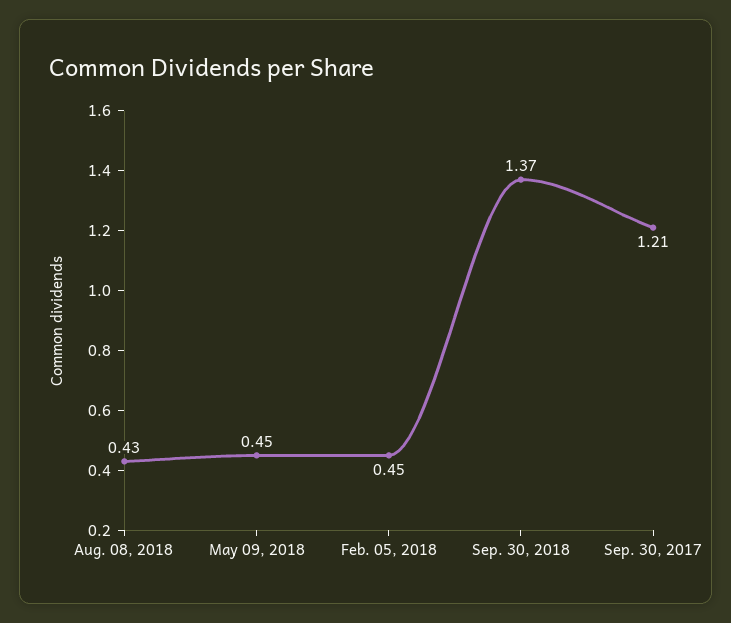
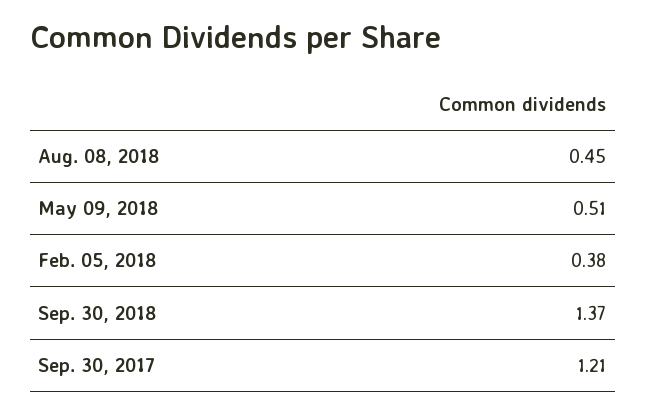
Aug. 08, 2018: 0.43 -> 0.45
May 09, 2018: 0.45 -> 0.51
Feb. 05, 2018: 0.45 -> 0.38

